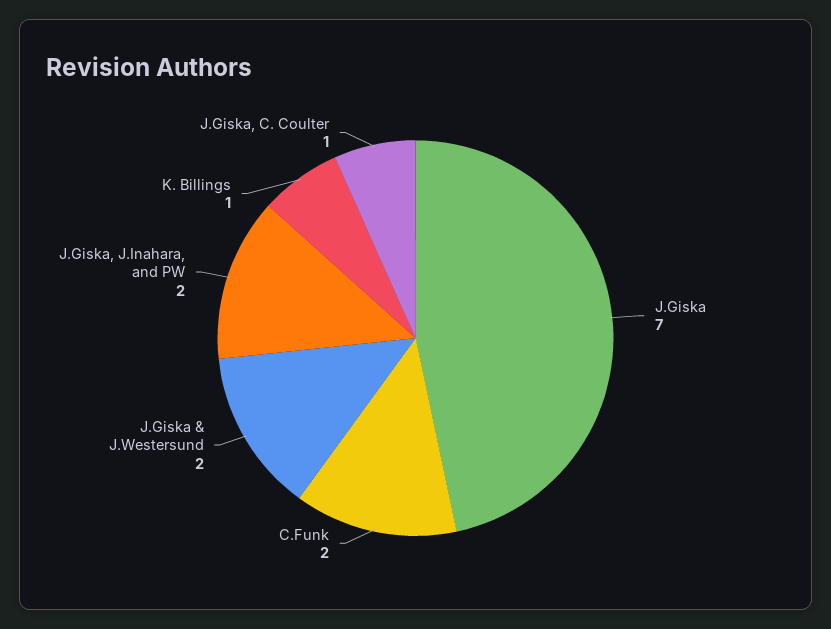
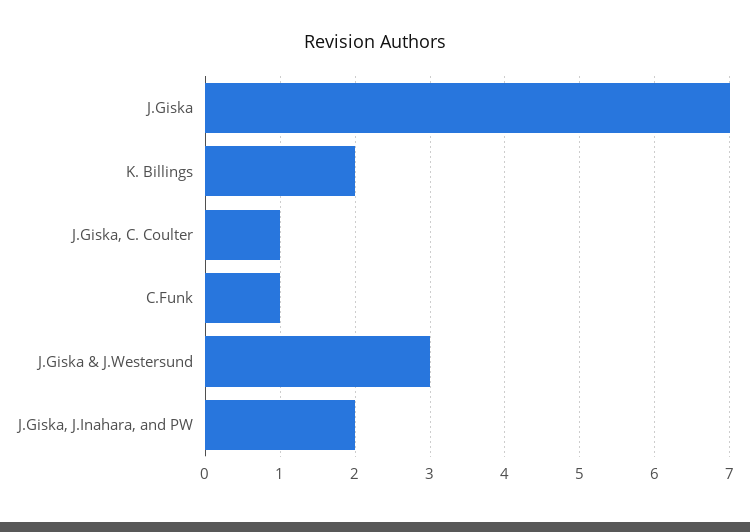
C.Funk: 2 -> 1
J.Giska & J.Westersund: 2 -> 3
K. Billings: 1 -> 2

